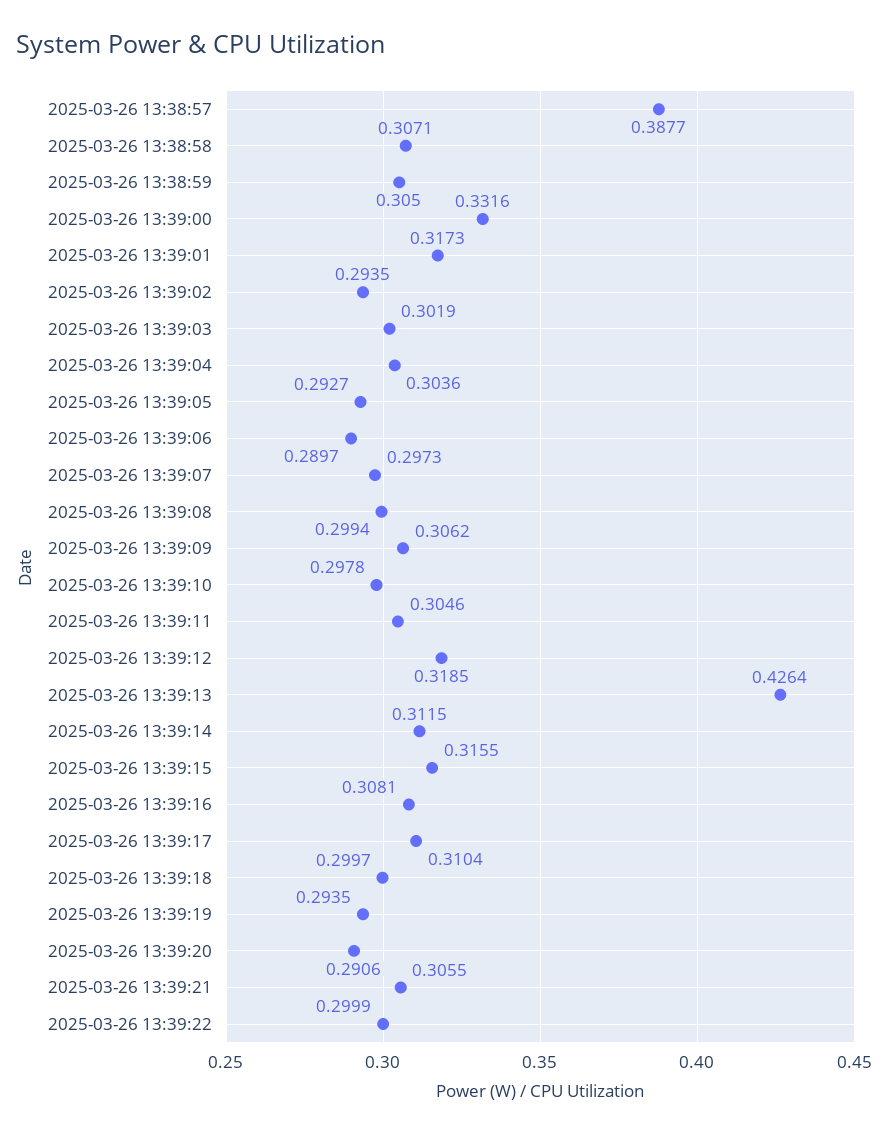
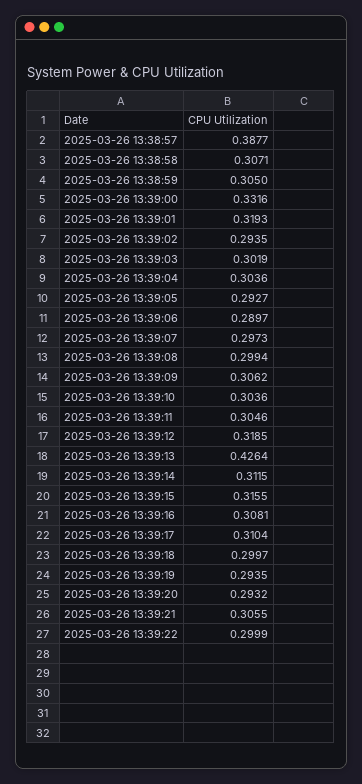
2025-03-26 13:39:01: 0.3173 -> 0.3193
2025-03-26 13:39:10: 0.2978 -> 0.3036
2025-03-26 13:39:20: 0.2906 -> 0.2932

